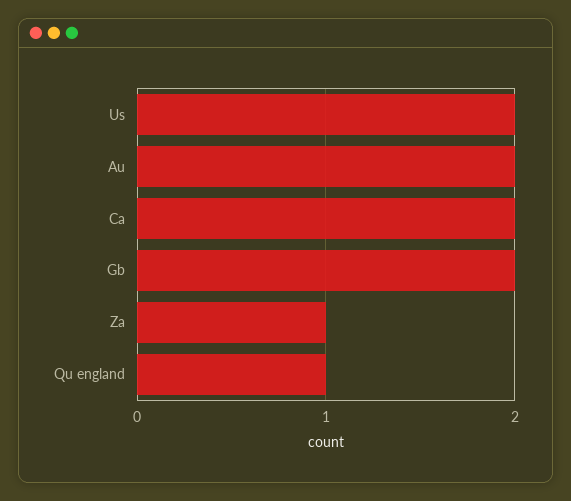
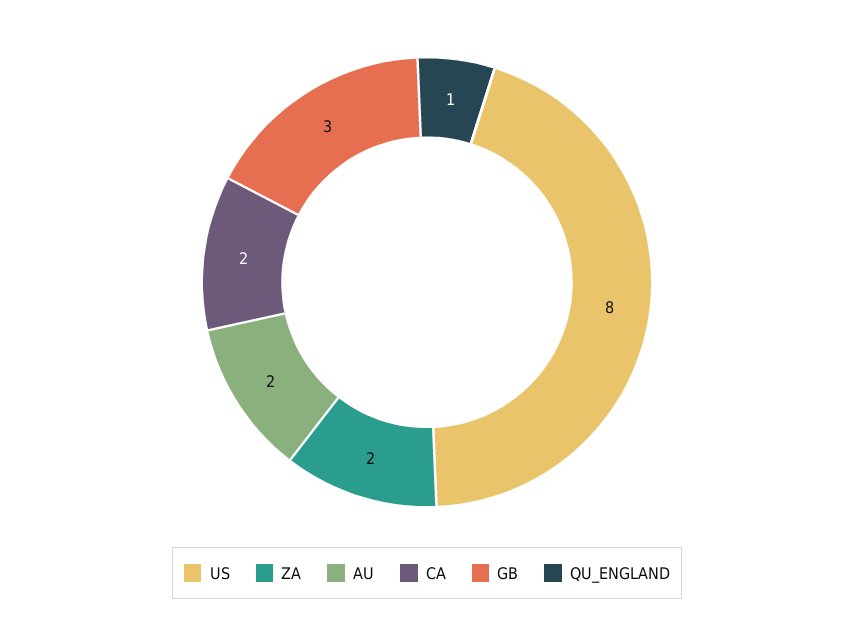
Us: 2 -> 8
Gb: 2 -> 3
Za: 1 -> 2

